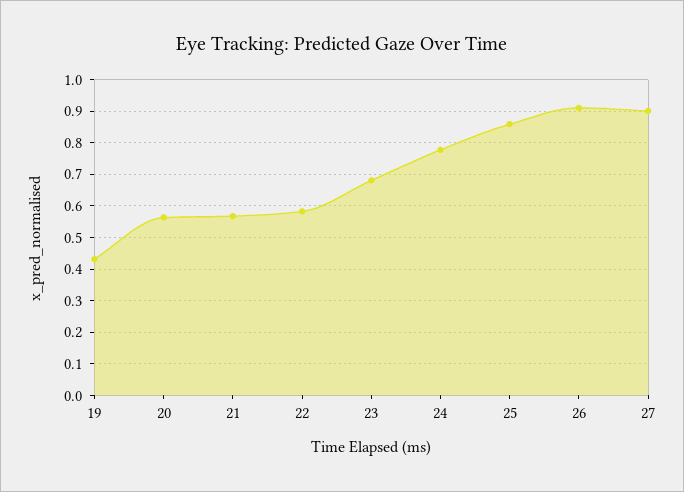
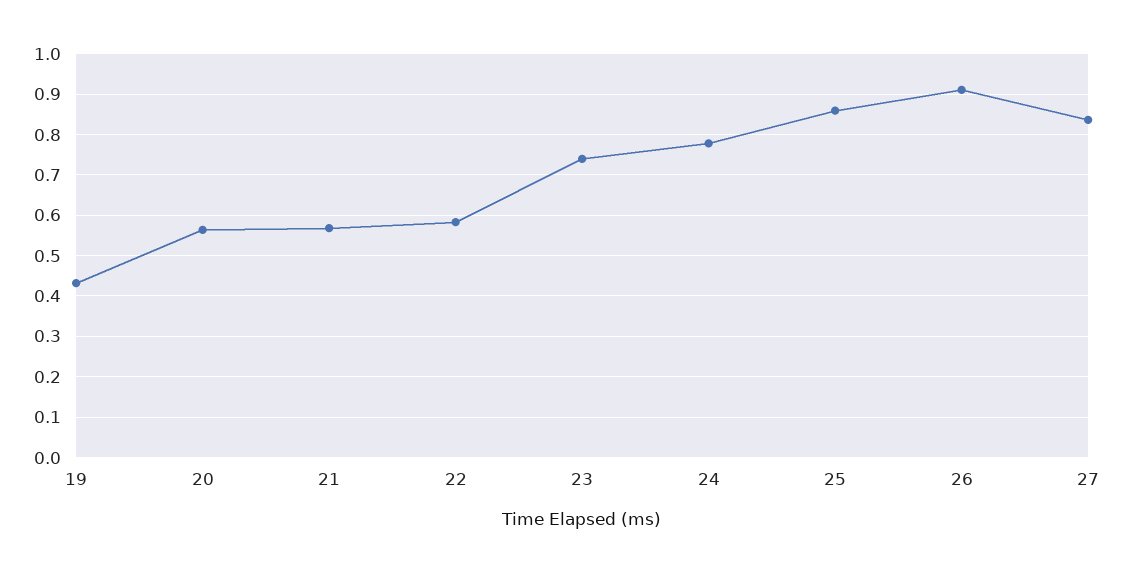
23: 0.68 -> 0.74
27: 0.9 -> 0.84

